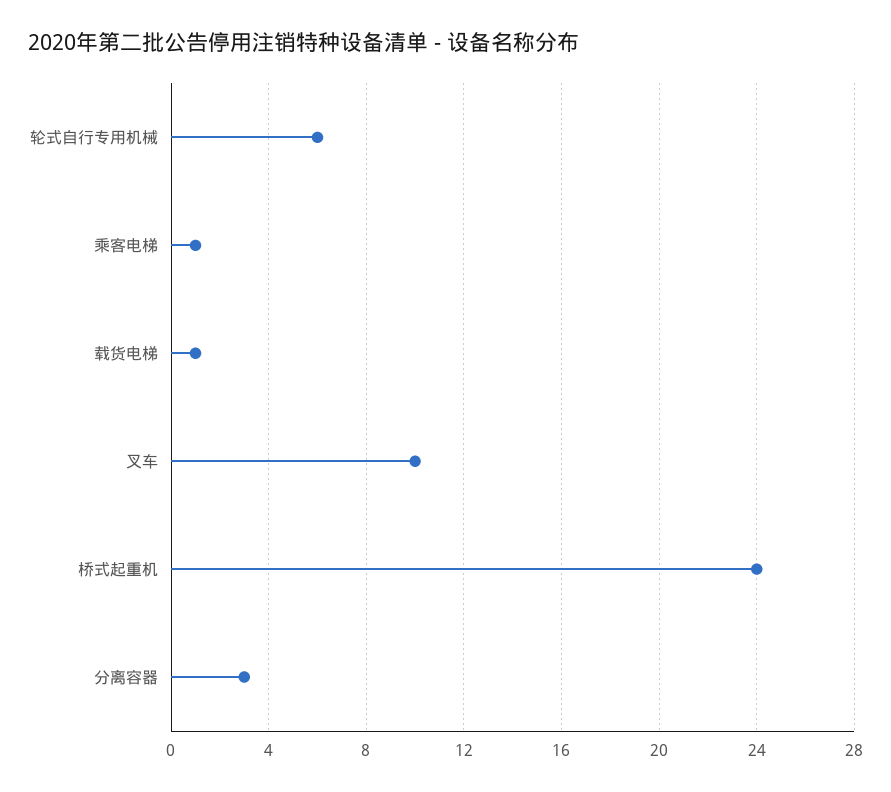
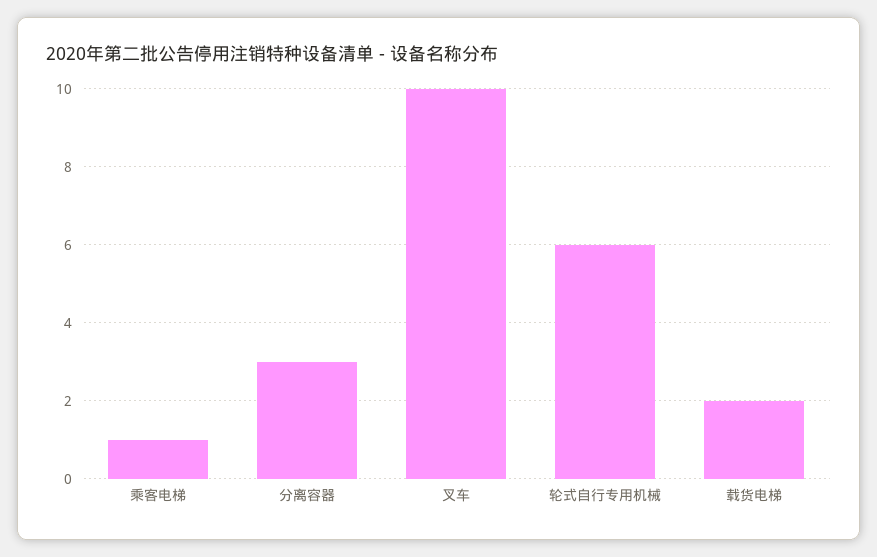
载货电梯: 1 -> 2
桥式起重机: 24 -> none

